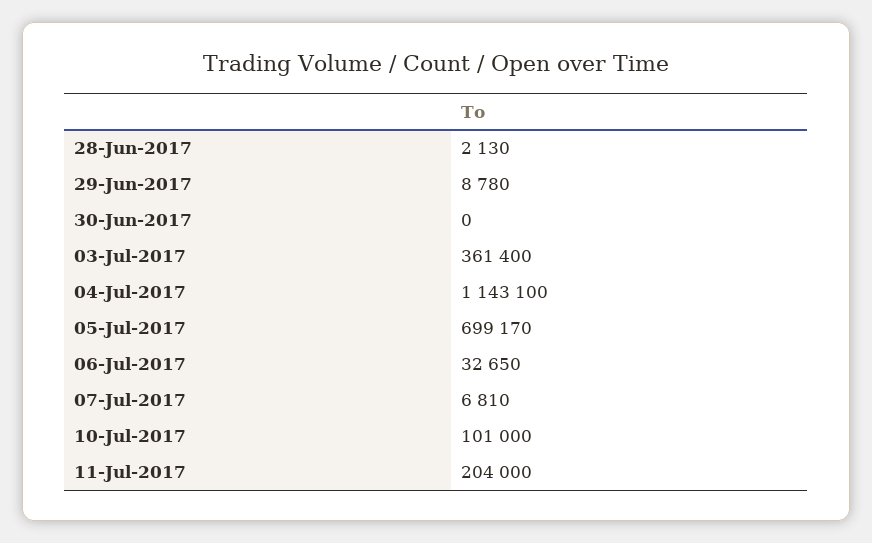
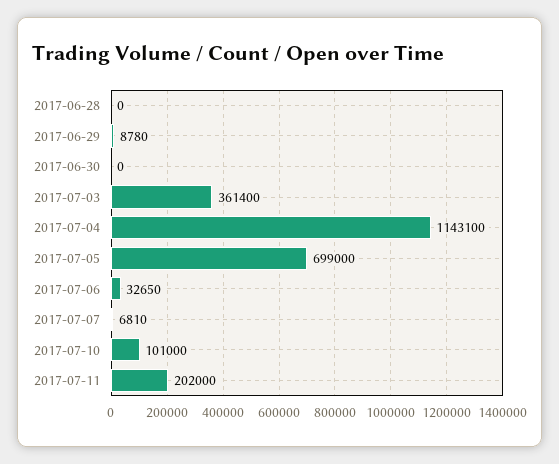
28-Jun-2017: 2130 -> 0
05-Jul-2017: 699170 -> 699000
11-Jul-2017: 204000 -> 202000

